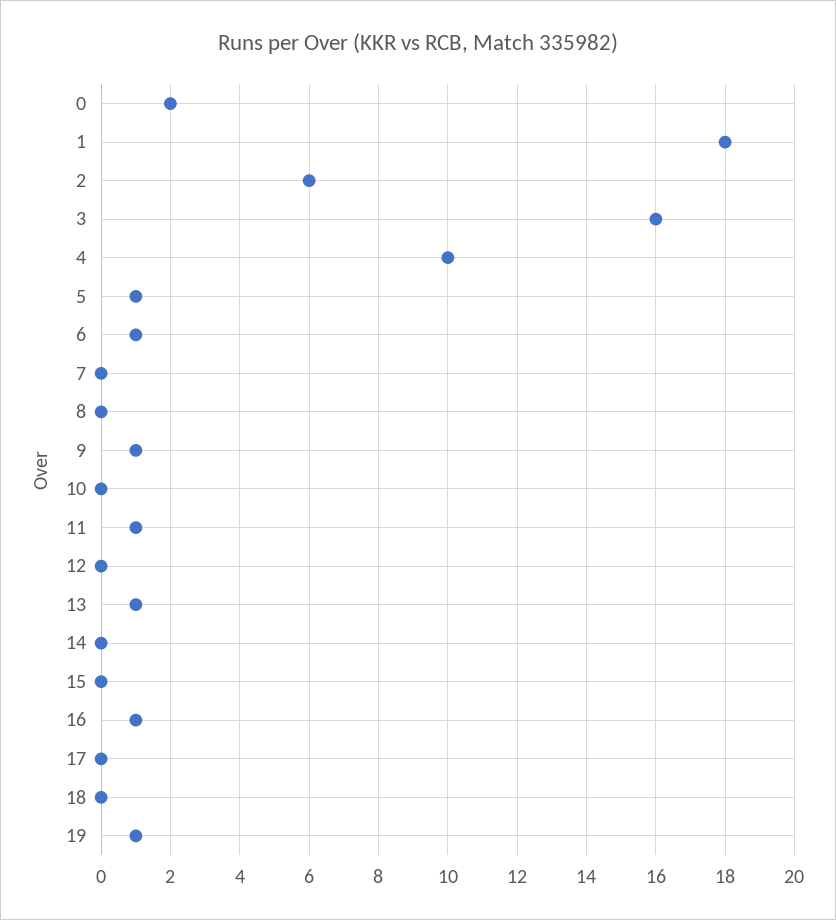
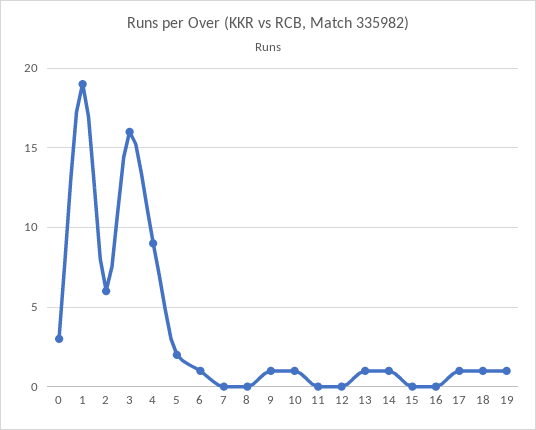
0: 2 -> 3
1: 18 -> 19
4: 10 -> 9
5: 1 -> 2
10: 0 -> 1
11: 1 -> 0
14: 0 -> 1
16: 1 -> 0
17: 0 -> 1
18: 0 -> 1

